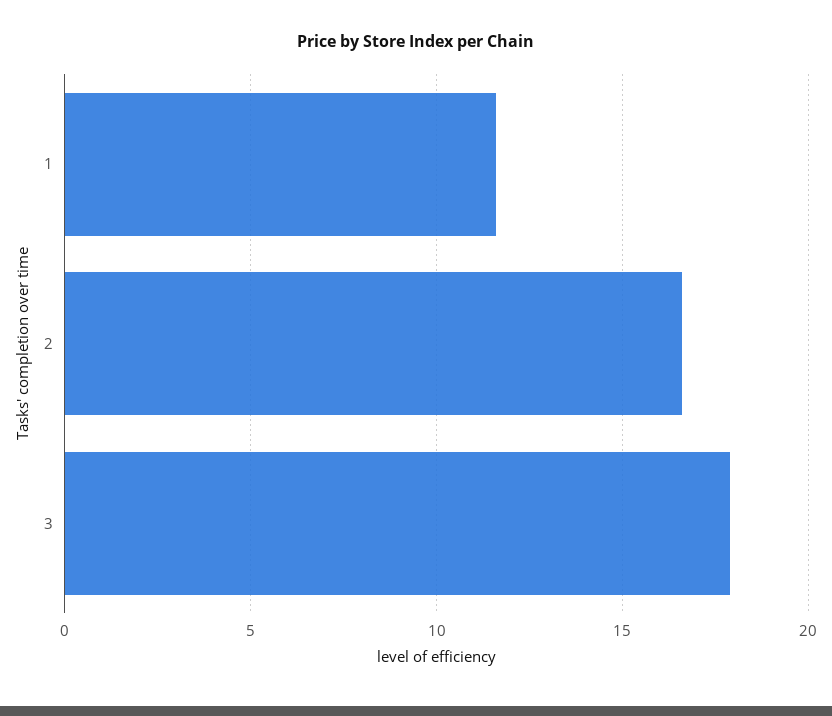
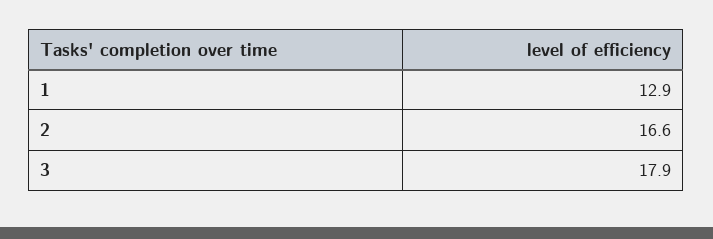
1: 11.5 -> 12.9

